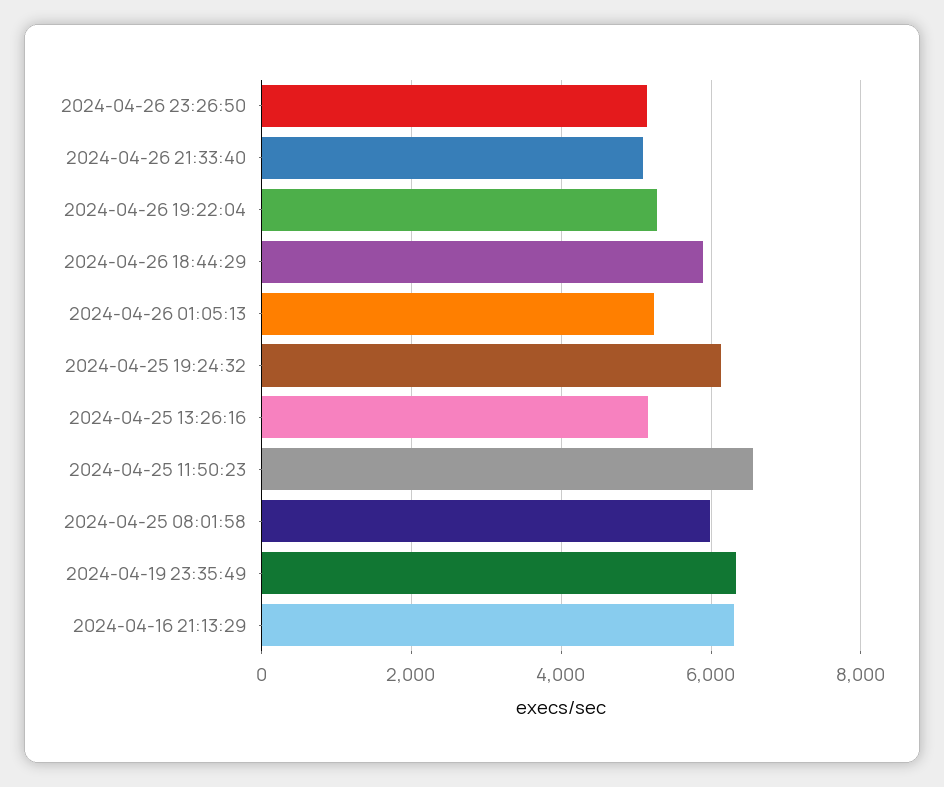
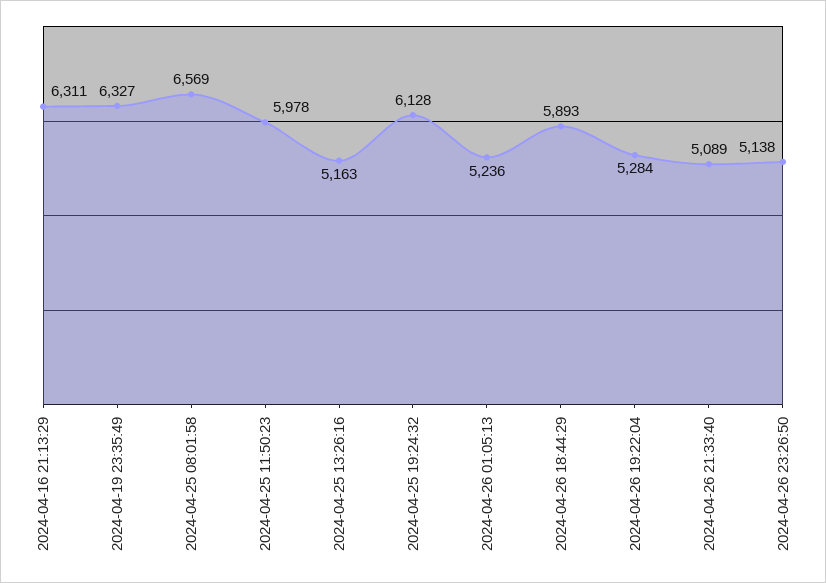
2024-04-25 11:50:23: 6600 -> 5978
2024-04-25 08:01:58: 6000 -> 6569

